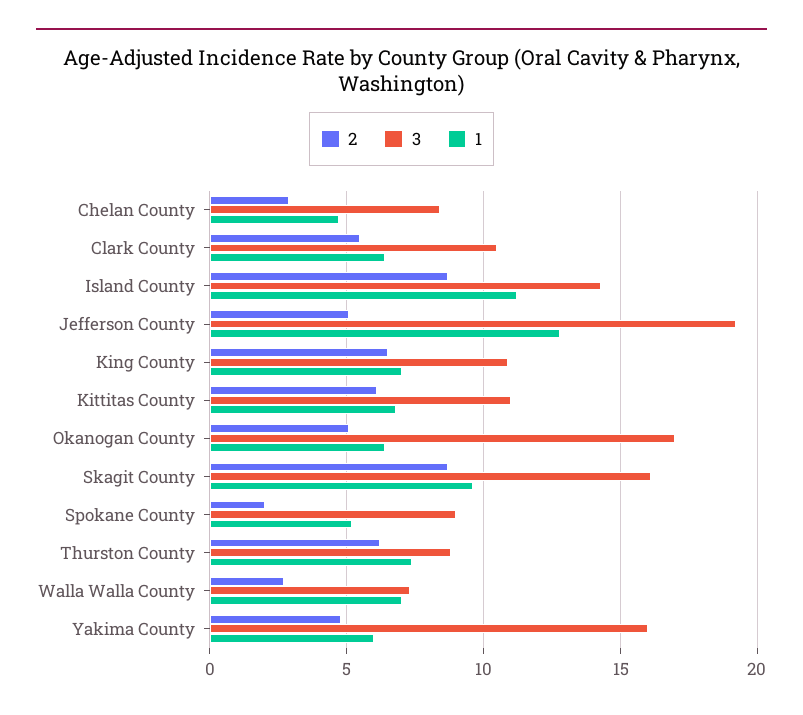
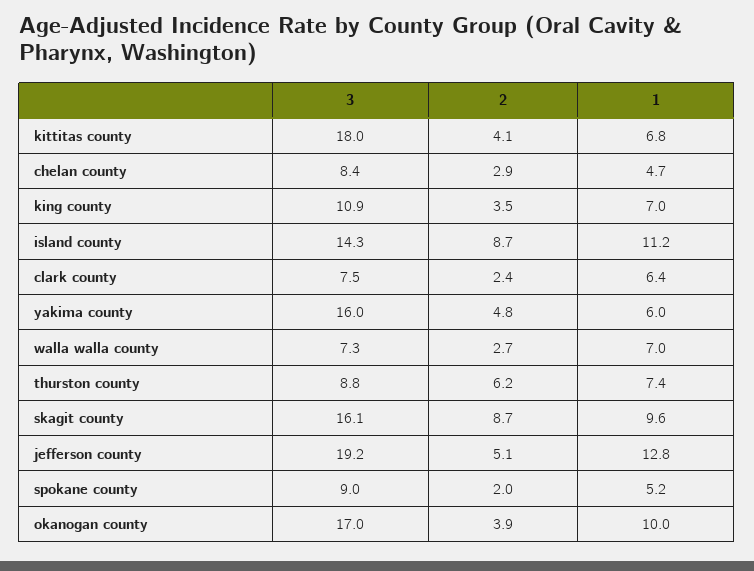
2, Clark County: 5.5 -> 2.4
3, Clark County: 10.5 -> 7.5
2, King County: 6.5 -> 3.5
2, Kittitas County: 6 -> 4.1
3, Kittitas County: 11 -> 18
2, Okanogan County: 5 -> 3.9
1, Okanogan County: 6.5 -> 10

